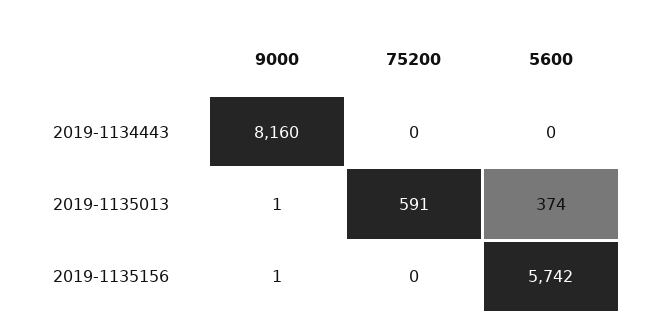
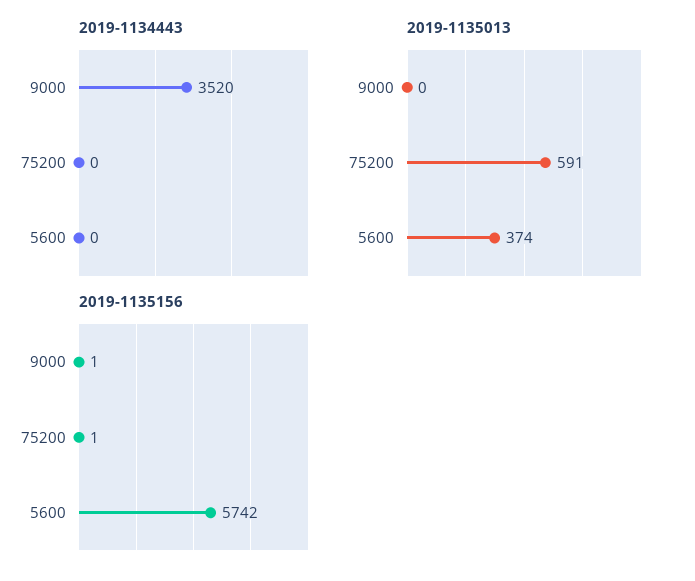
2019-1134443, 9000: 8160 -> 3520
2019-1135013, 9000: 1 -> 0
2019-1135156, 75200: 0 -> 1

